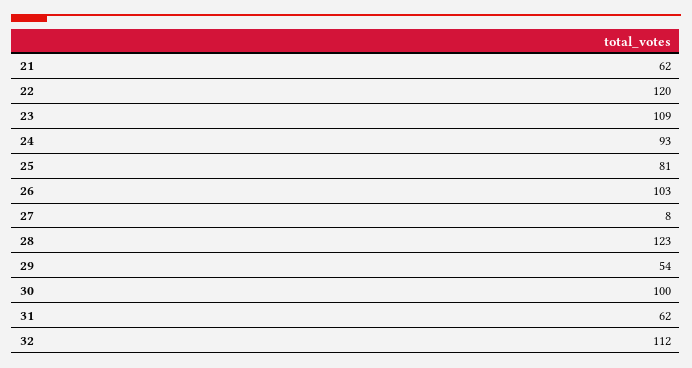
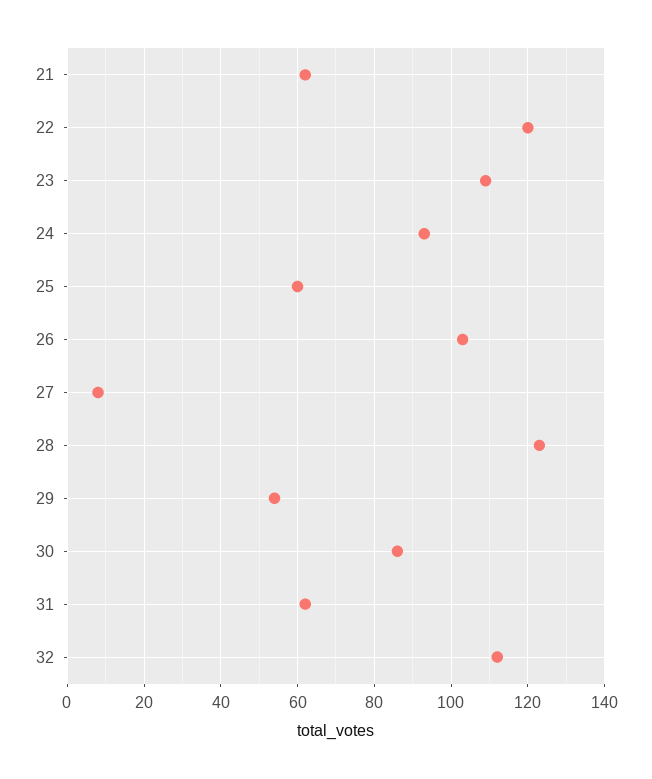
25: 81 -> 60
30: 100 -> 85

